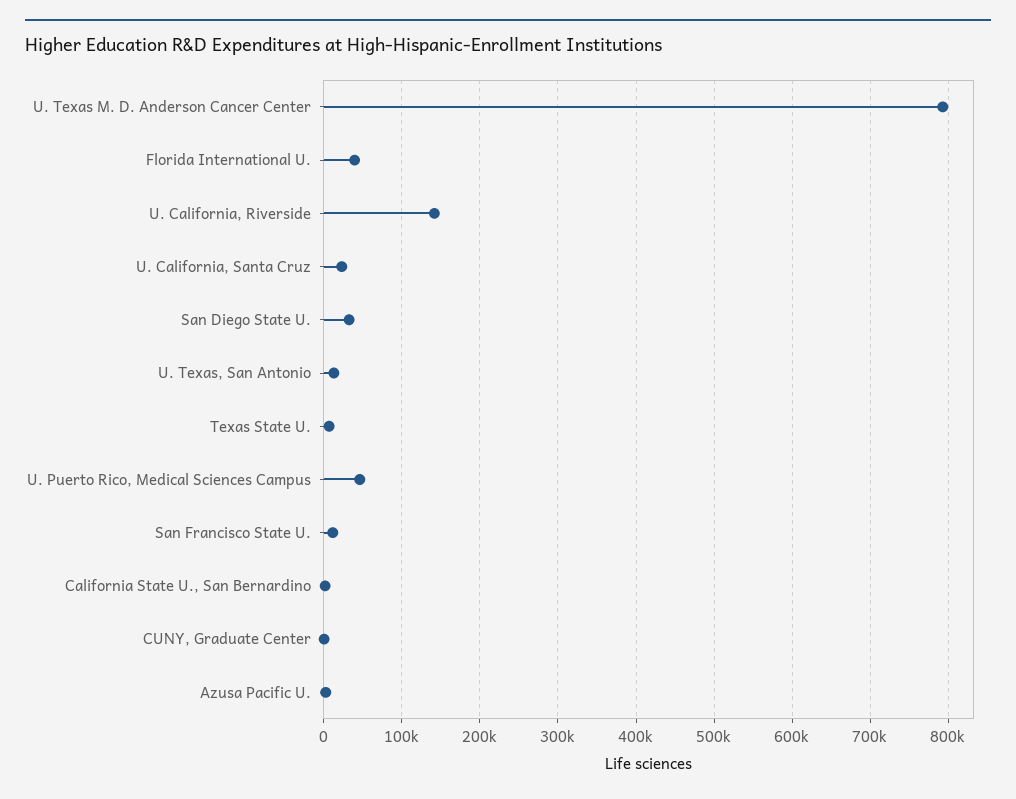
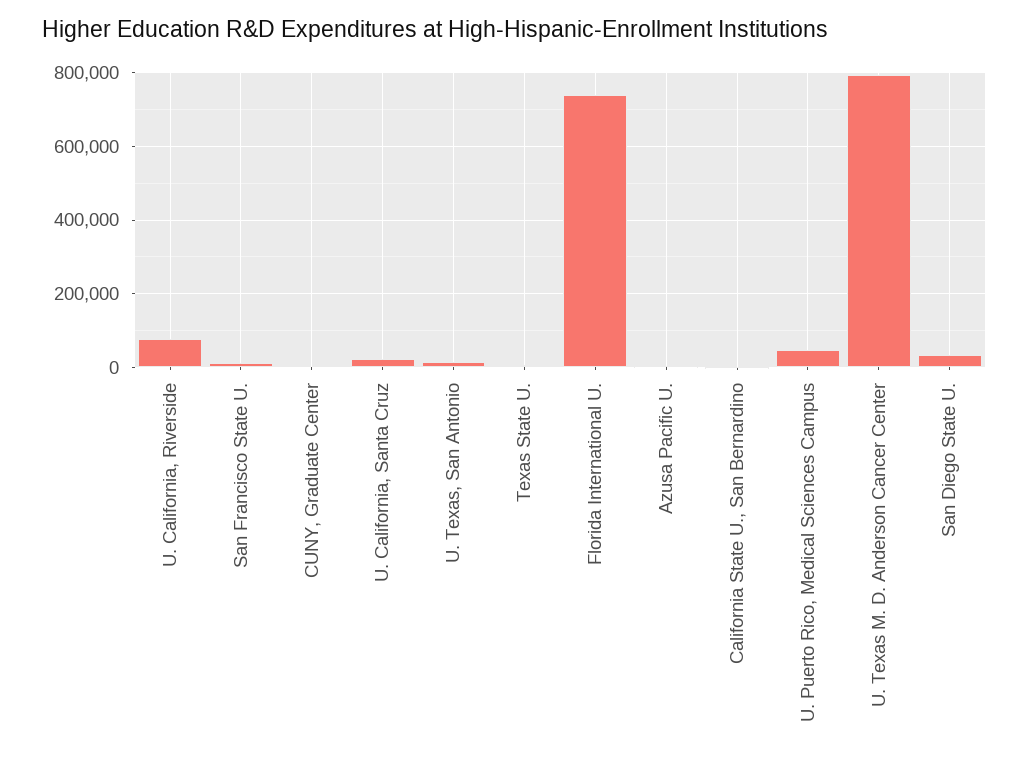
Florida International U.: 40000 -> 740000
U. California, Riverside: 140000 -> 80000

